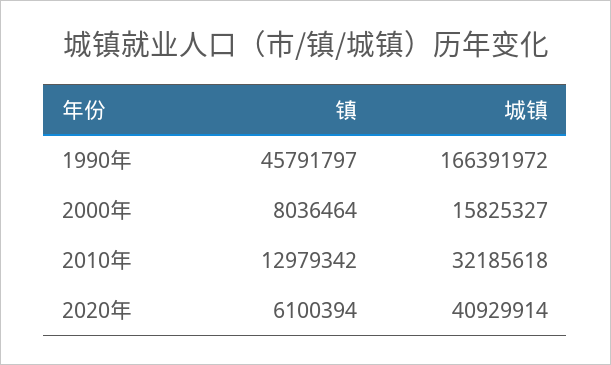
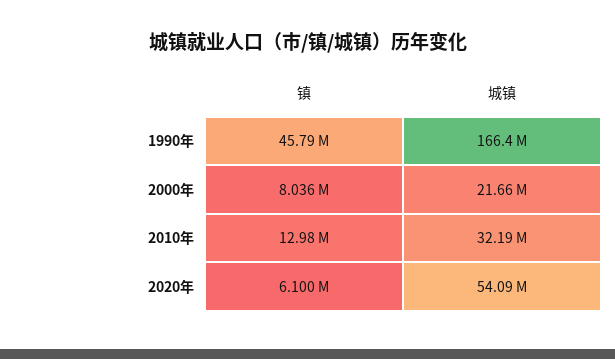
城镇, 2000年: 15825327 -> 21660000
城镇, 2020年: 40929914 -> 54090000

